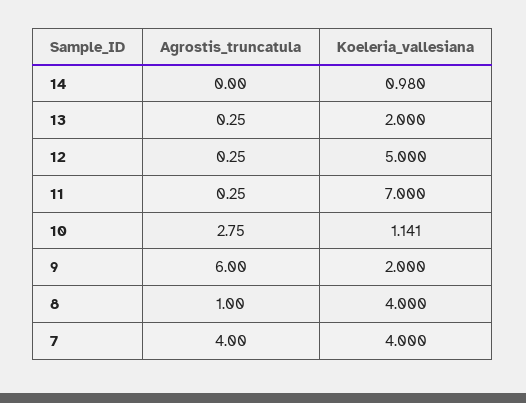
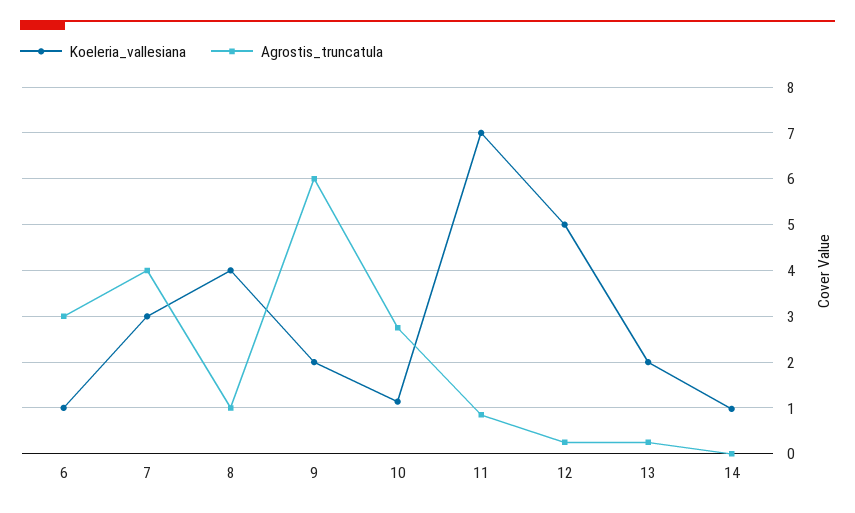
Agrostis_truncatula, 11: 0.25 -> 0.8
Koeleria_vallesiana, 7: 4 -> 3
Koeleria_vallesiana, 6: none -> 1
Agrostis_truncatula, 6: none -> 3

